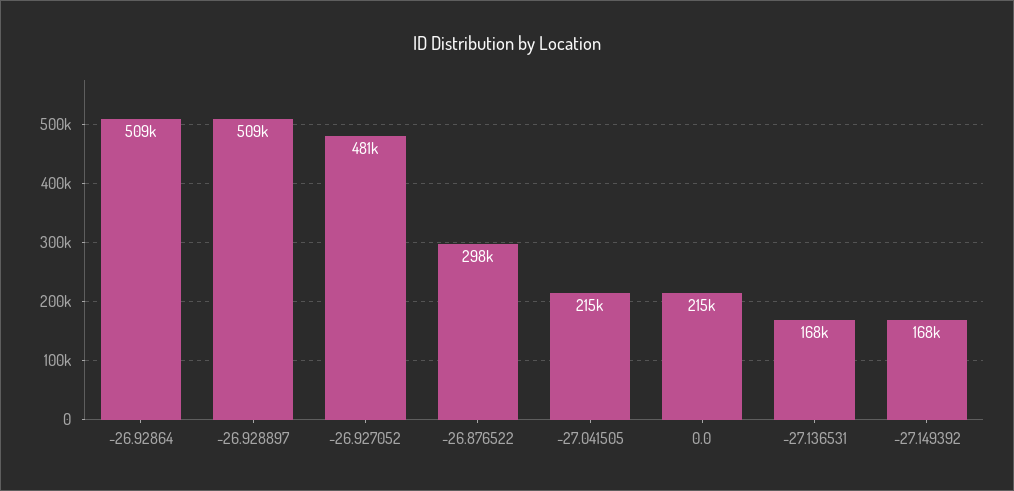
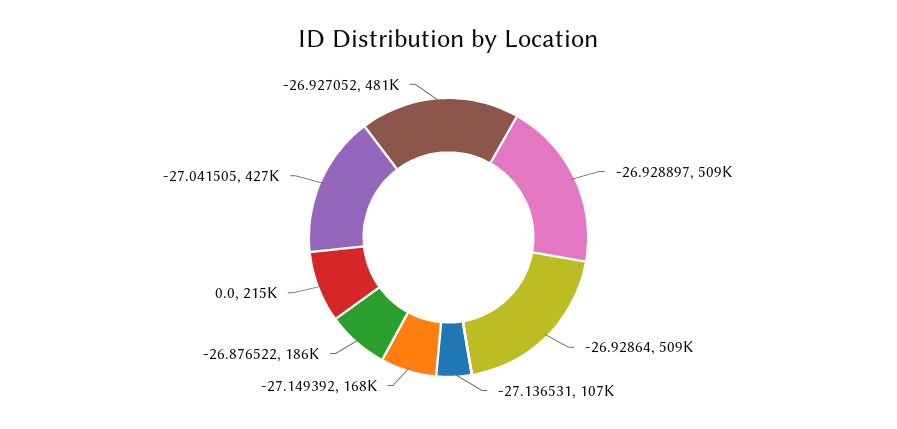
-26.876522: 298000 -> 186000
-27.041505: 215000 -> 427000
-27.136531: 168000 -> 107000

